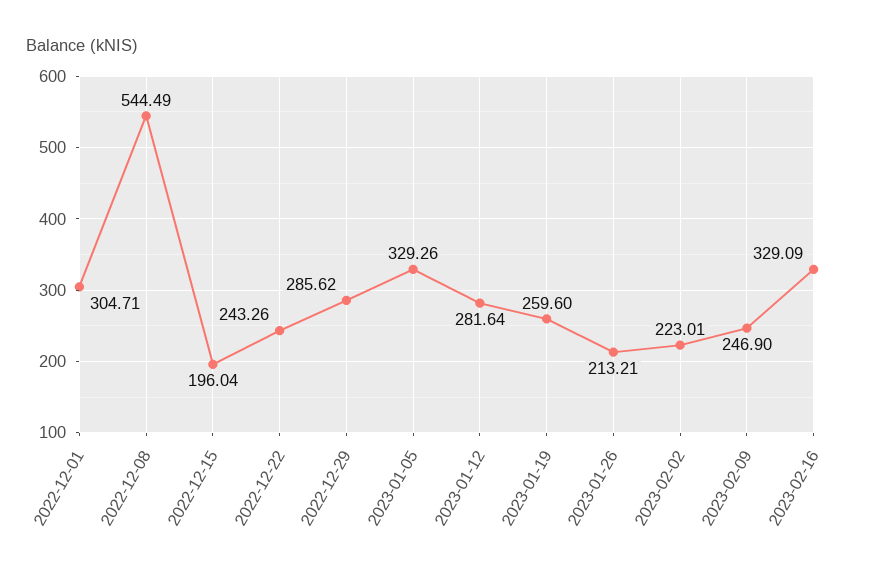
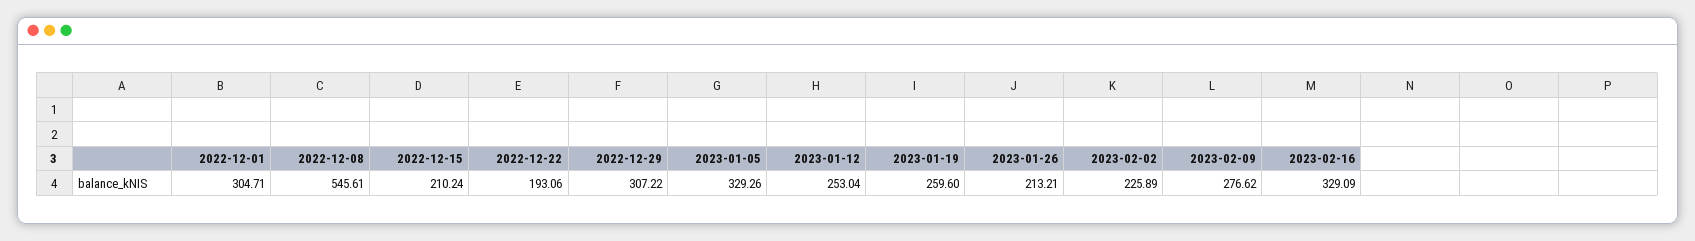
2022-12-08: 544.49 -> 545.61
2022-12-15: 196.04 -> 210.24
2022-12-22: 243.26 -> 193.06
2022-12-29: 285.62 -> 307.22
2023-01-12: 281.64 -> 253.04
2023-02-02: 223.01 -> 225.89
2023-02-09: 246.9 -> 276.62

